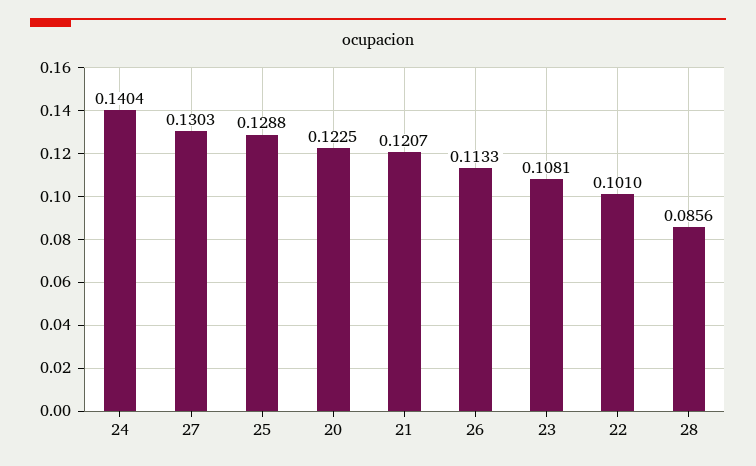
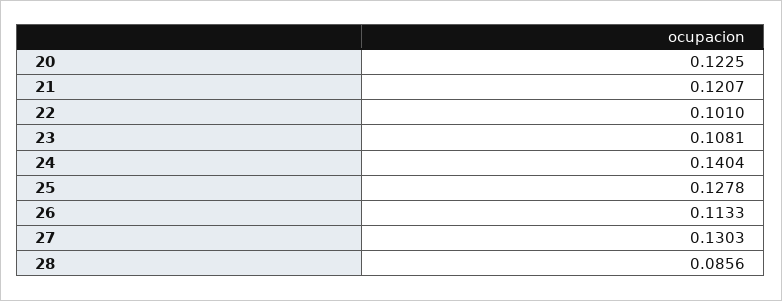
25: 0.1288 -> 0.1278

